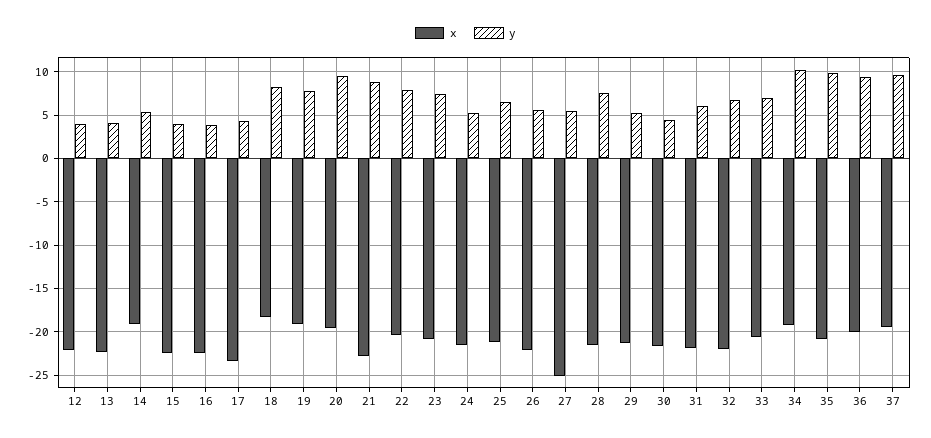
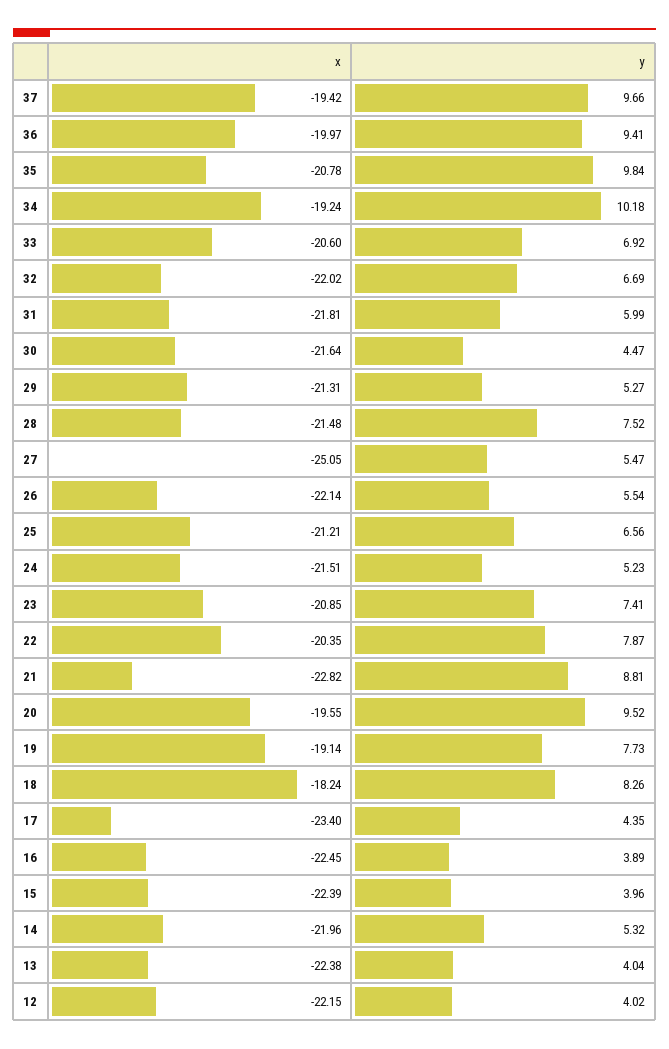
x, 14: -19 -> -21.96

